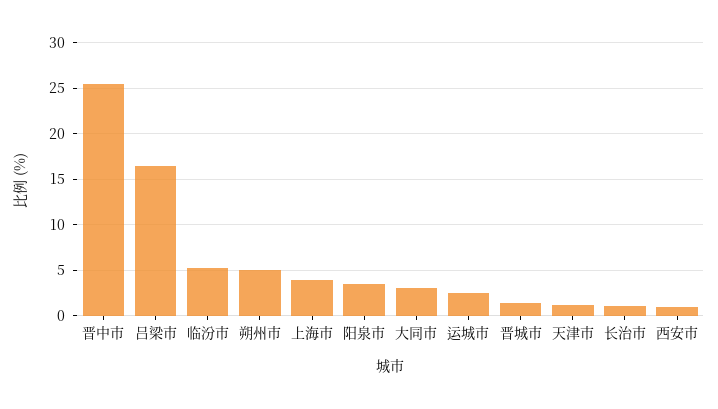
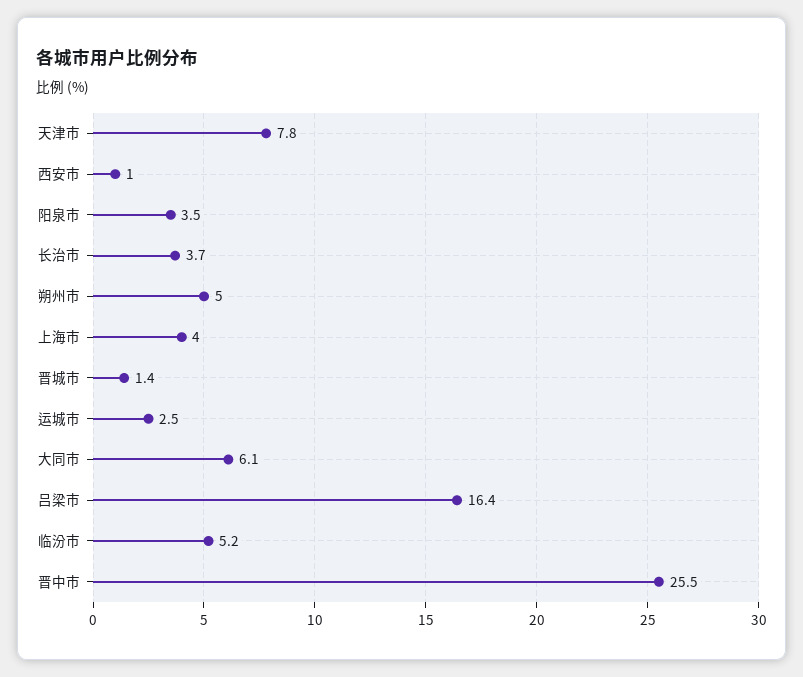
大同市: 3 -> 6.1
天津市: 1 -> 7.8
长治市: 1 -> 3.7

